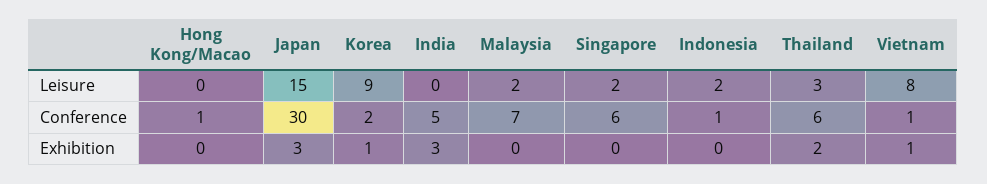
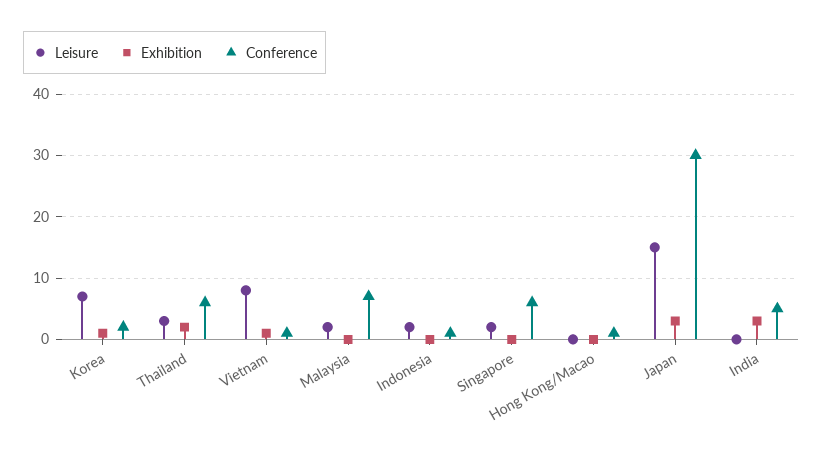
Leisure, Korea: 9 -> 7

